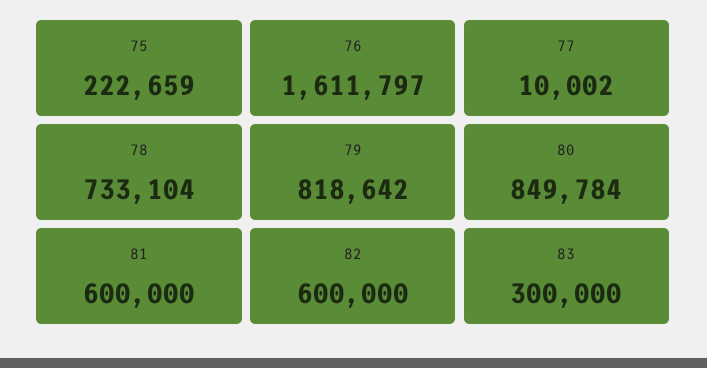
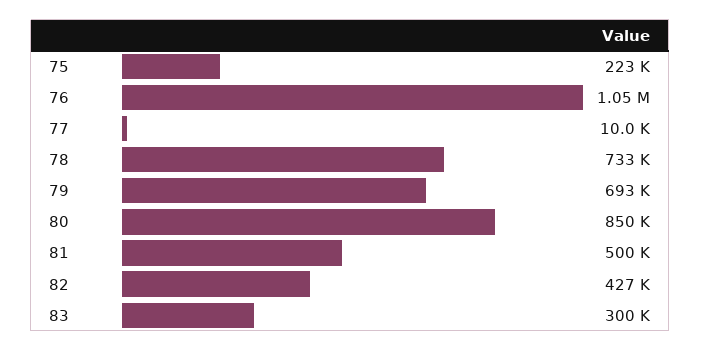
76: 1611797 -> 1050000
79: 818642 -> 693000
81: 600000 -> 500000
82: 600000 -> 427000

